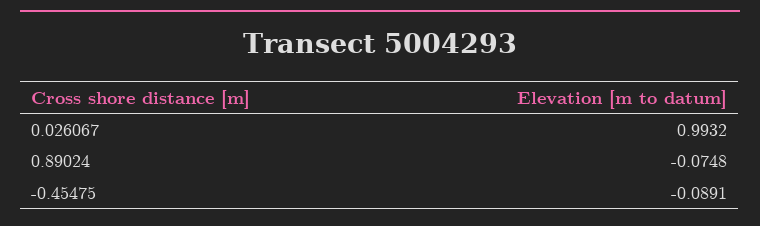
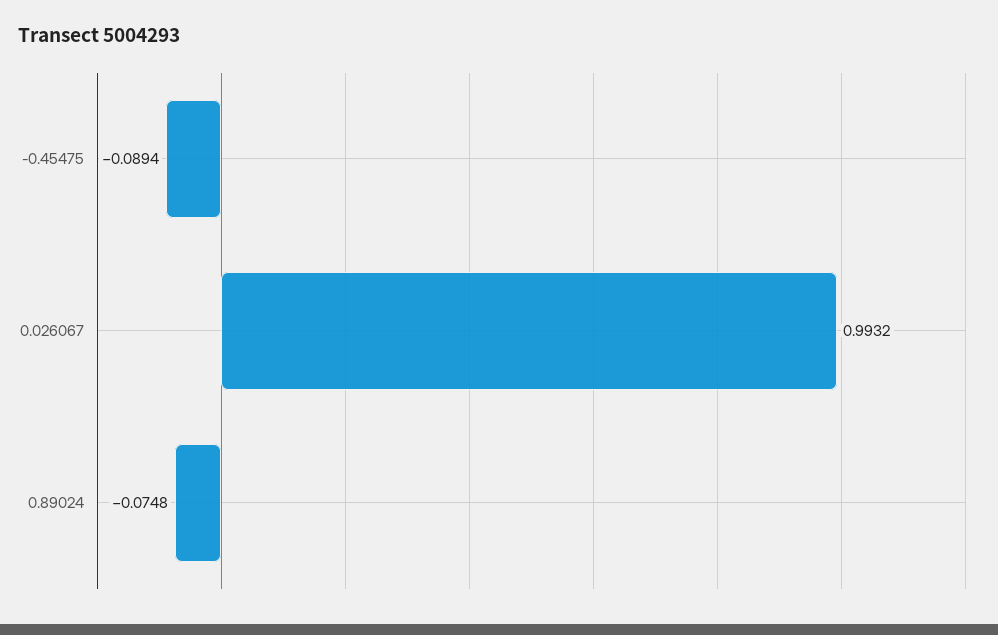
-0.45475: -0.0891 -> -0.0894

